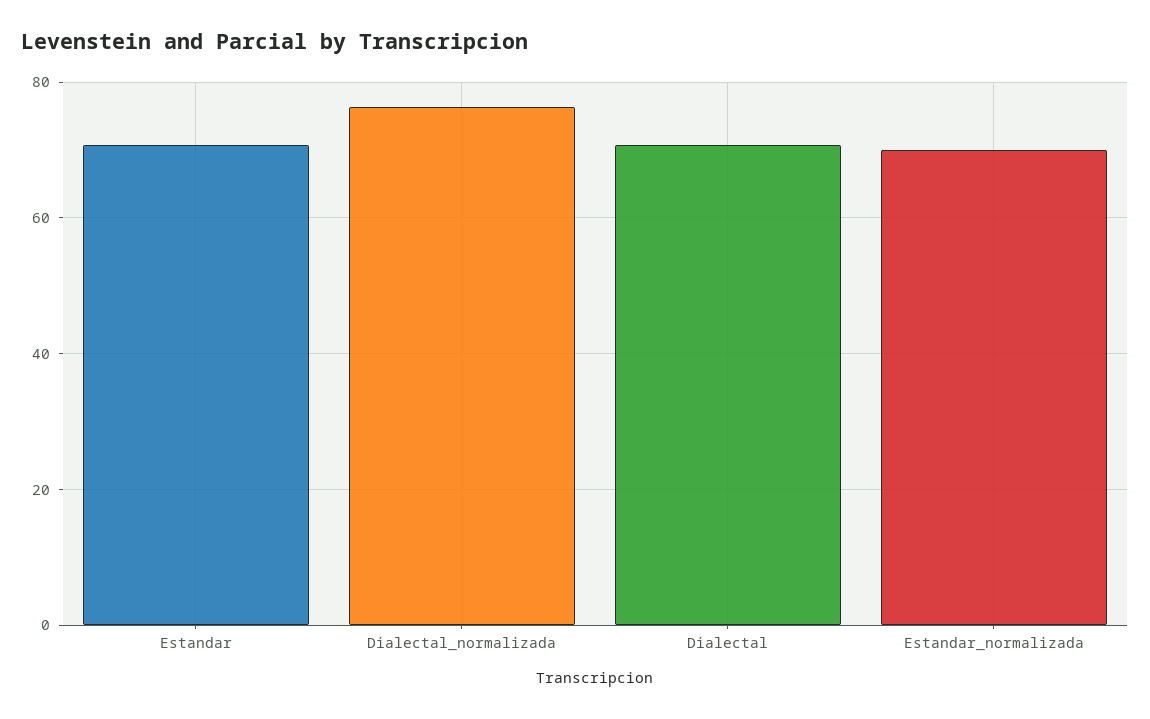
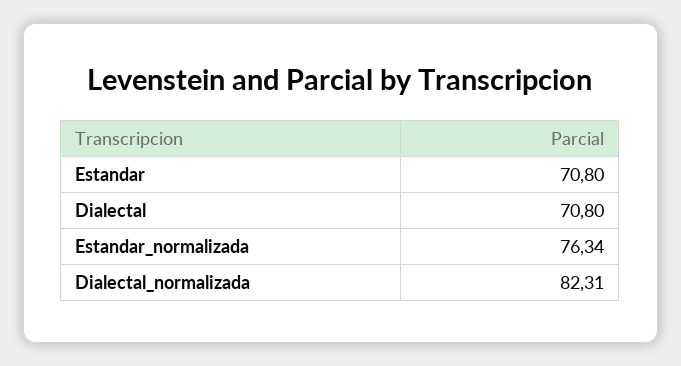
Dialectal_normalizada: 76 -> 82.31
Estandar_normalizada: 70 -> 76.34

